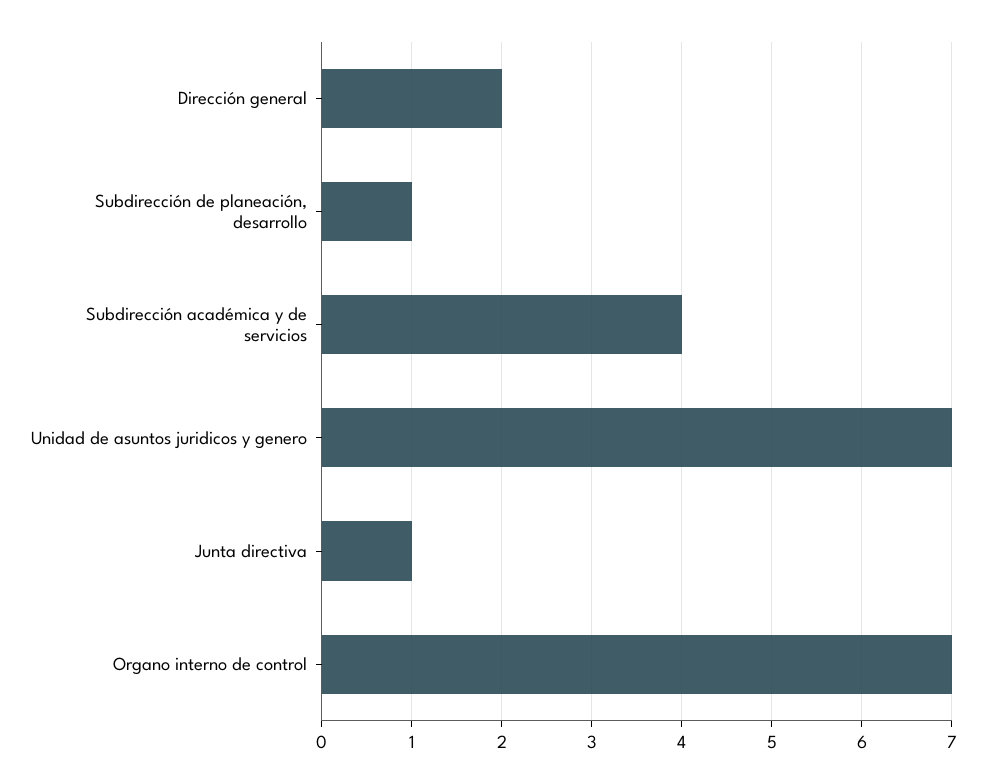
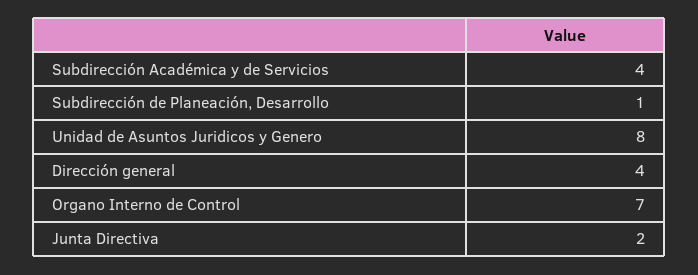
Dirección general: 2 -> 4
Unidad de asuntos juridicos y genero: 7 -> 8
Junta directiva: 1 -> 2

